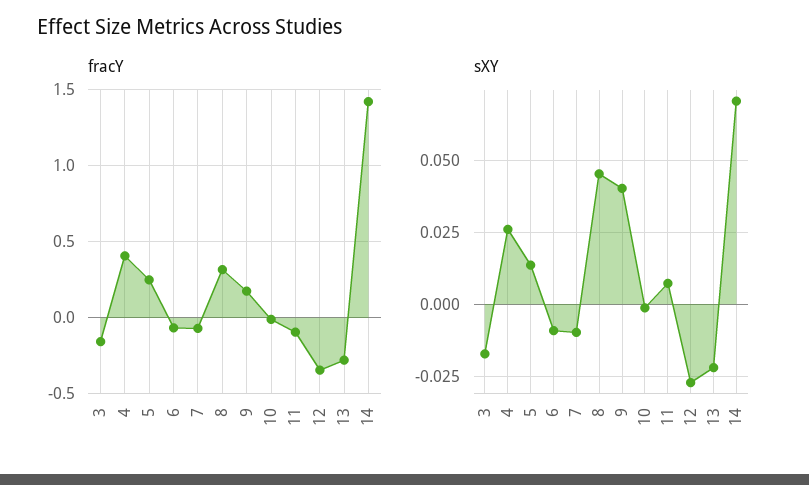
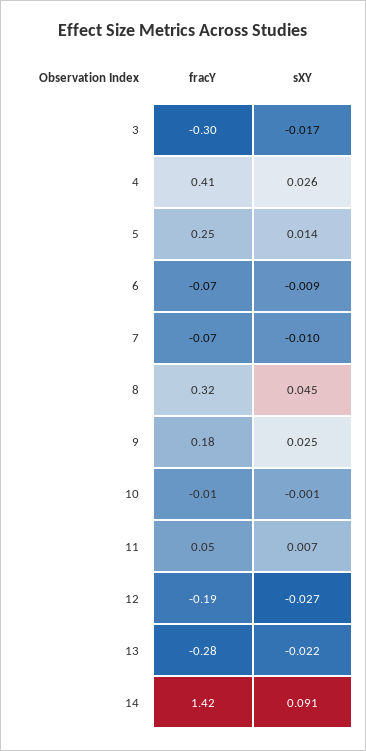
fracY, 3: -0.15 -> -0.3
fracY, 11: -0.1 -> 0.05
fracY, 12: -0.35 -> -0.19
sXY, 9: 0.04 -> 0.025
sXY, 14: 0.07 -> 0.091

